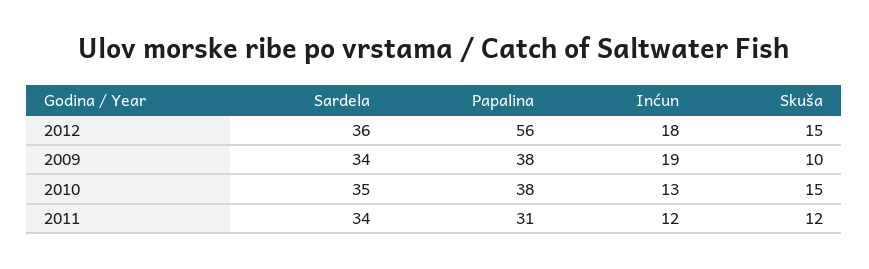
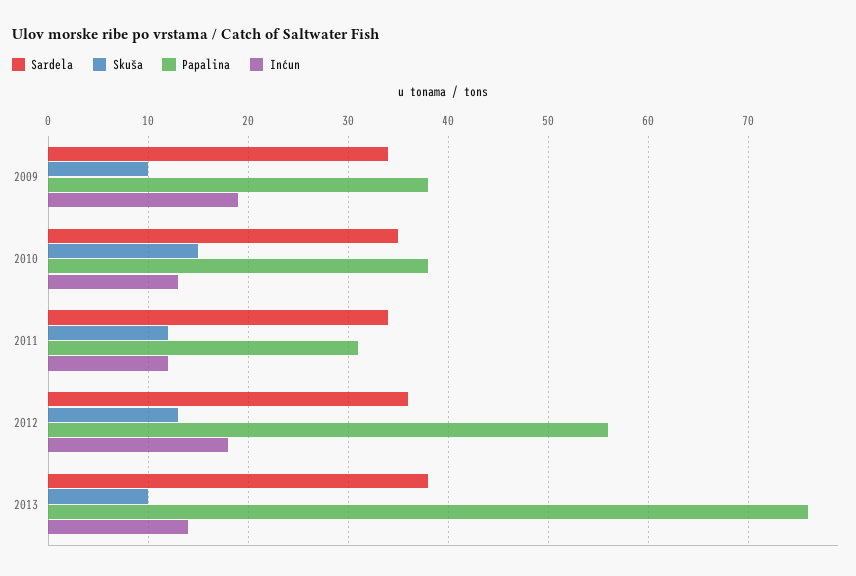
Skuša, 2012: 15 -> 13
Sardela, 2013: none -> 38
Skuša, 2013: none -> 10
Papalina, 2013: none -> 76
Inćun, 2013: none -> 14

